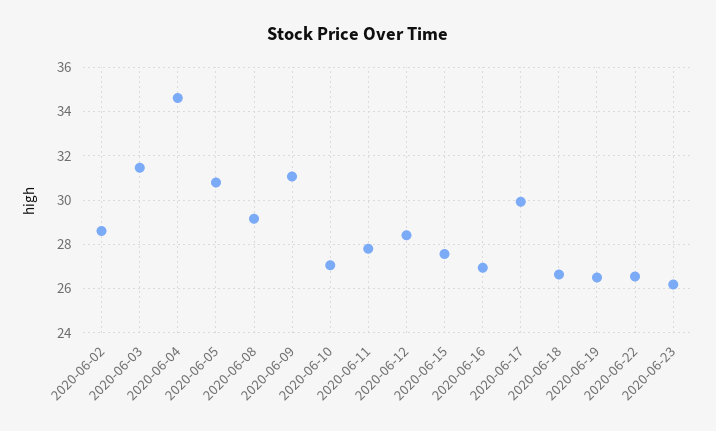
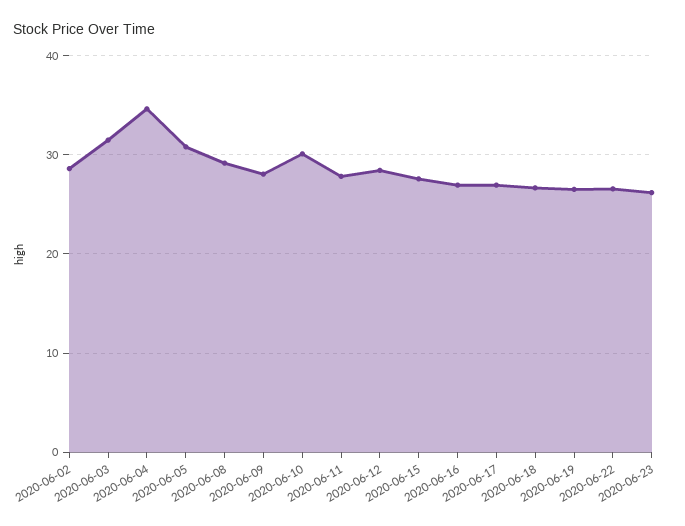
2020-06-09: 31 -> 28
2020-06-10: 27 -> 30
2020-06-17: 30 -> 27

